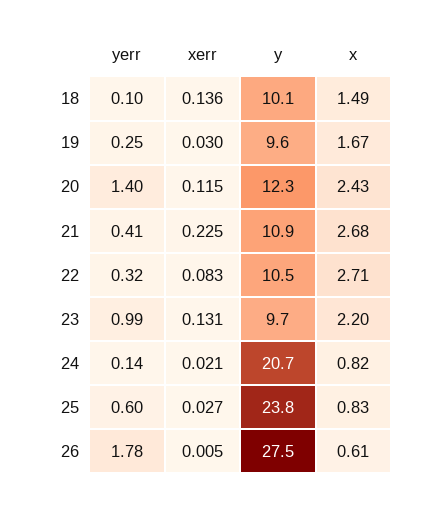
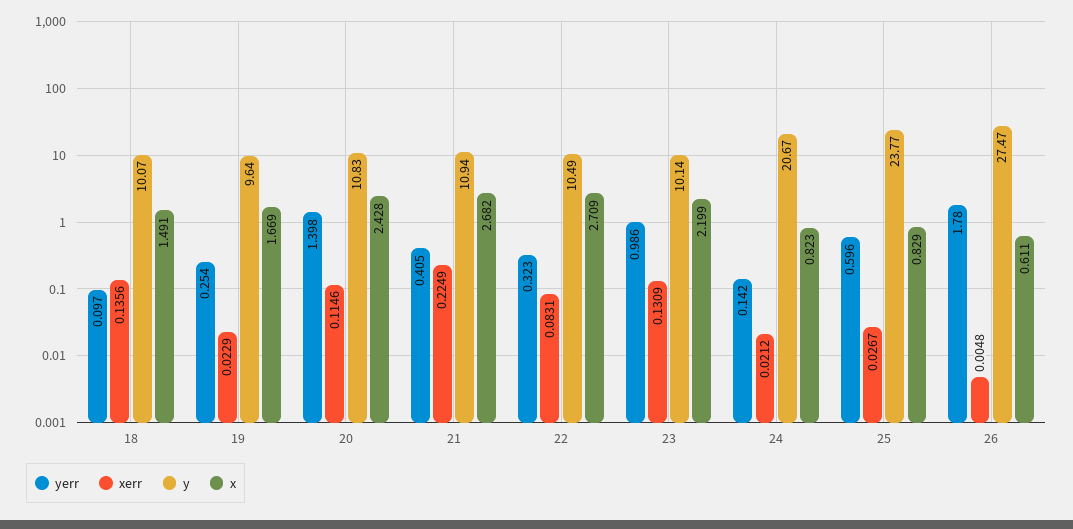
xerr, 19: 0.03 -> 0.0229
y, 20: 12.3 -> 10.83
y, 23: 9.7 -> 10.14

